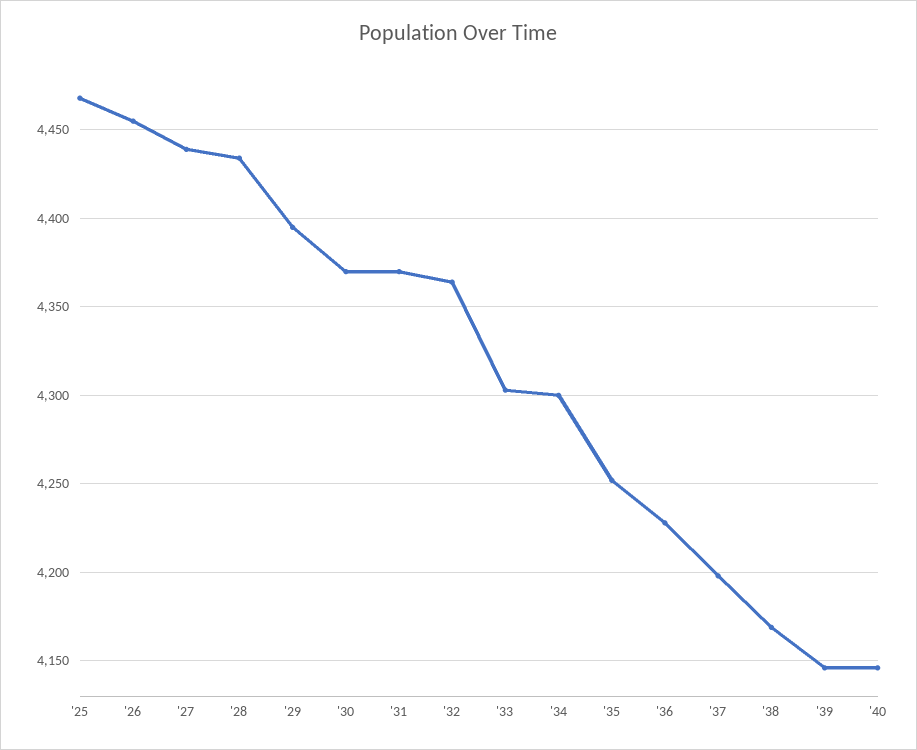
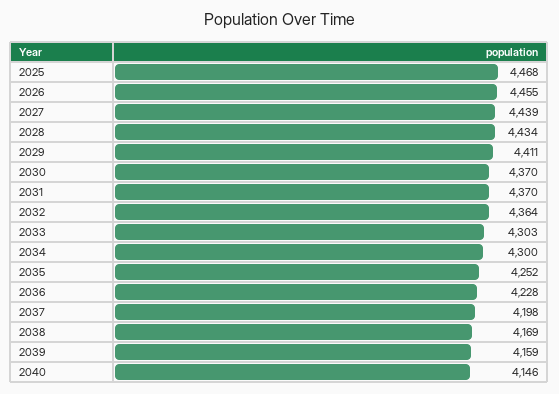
'29: 4395 -> 4411
'39: 4145 -> 4159

